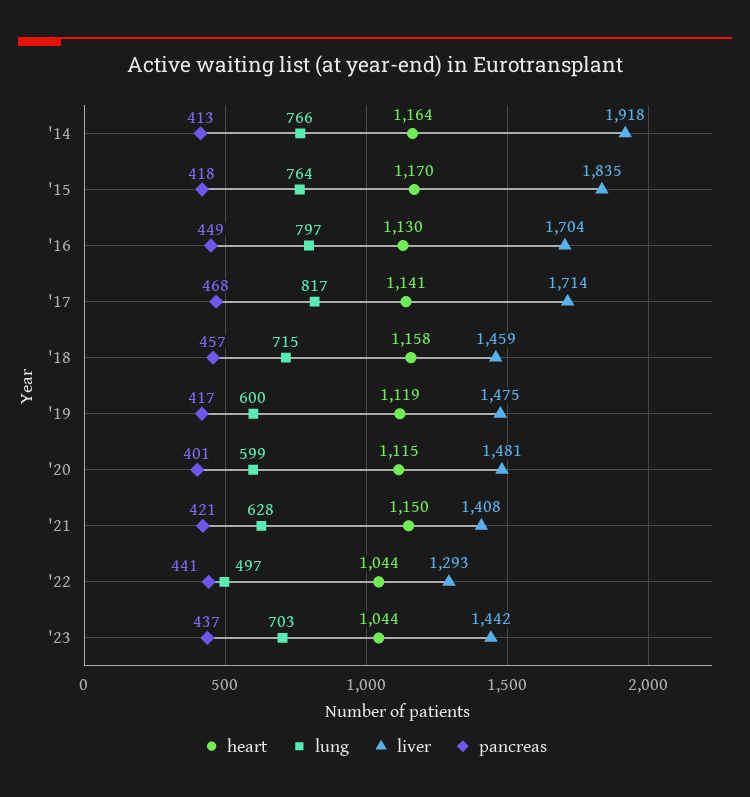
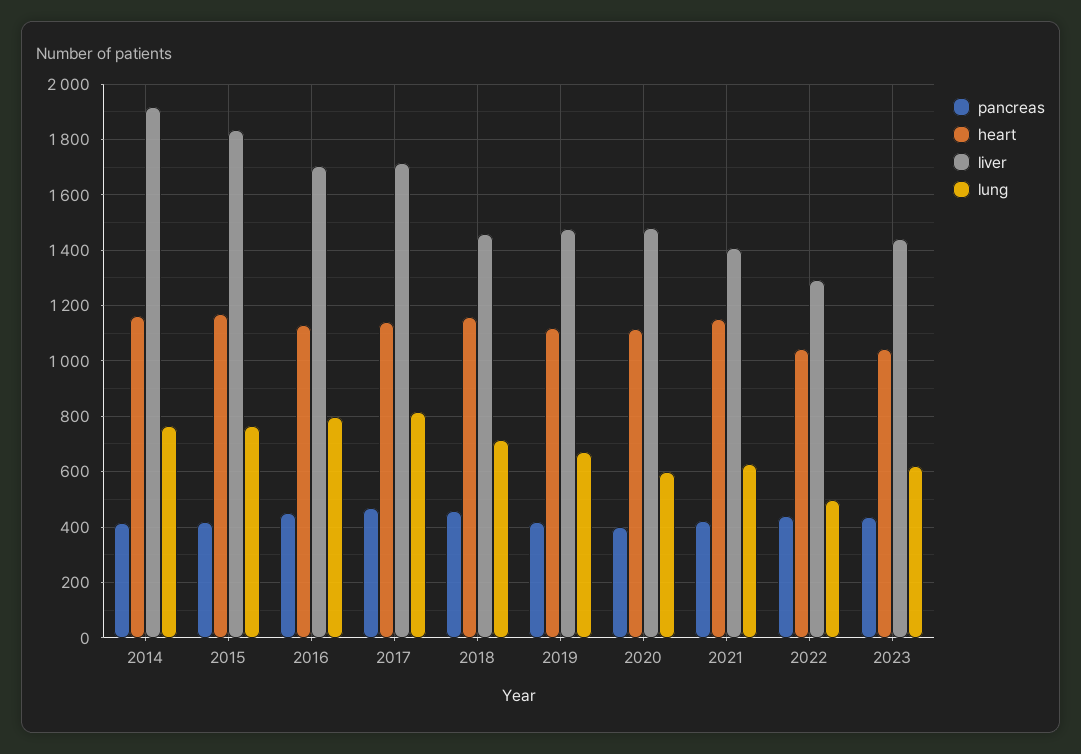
lung, '19: 600 -> 675
lung, '23: 703 -> 625

